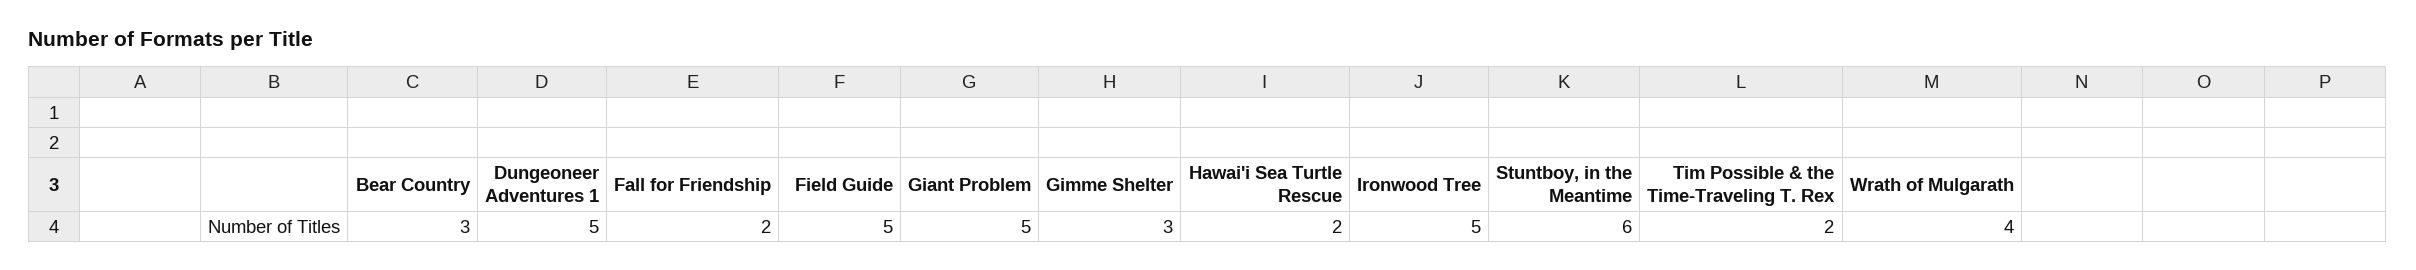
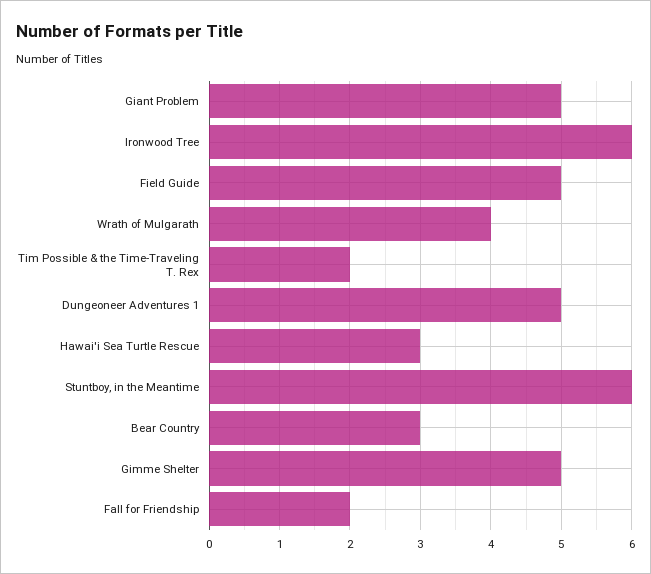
Gimme Shelter: 3 -> 5
Hawai'i Sea Turtle Rescue: 2 -> 3
Ironwood Tree: 5 -> 6

